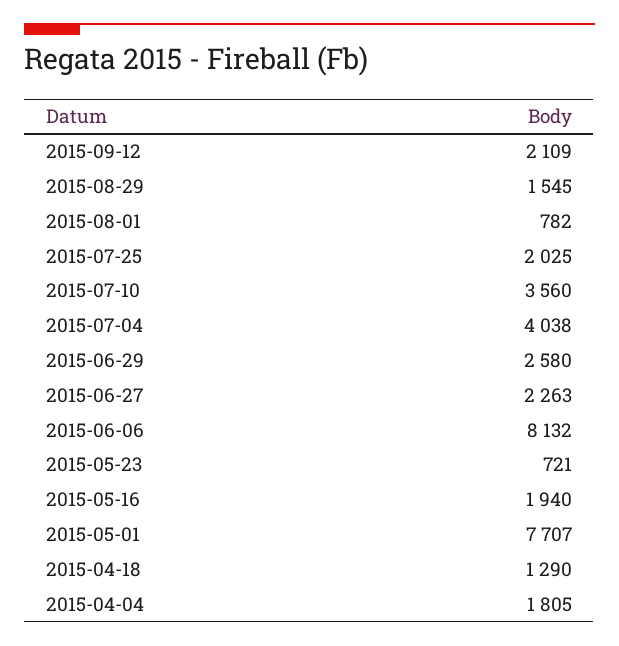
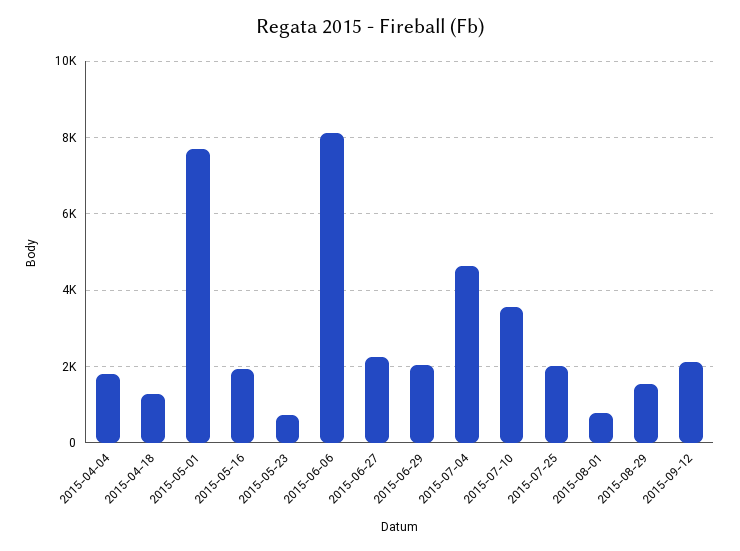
2015-07-04: 4038 -> 4600
2015-06-29: 2580 -> 2000

